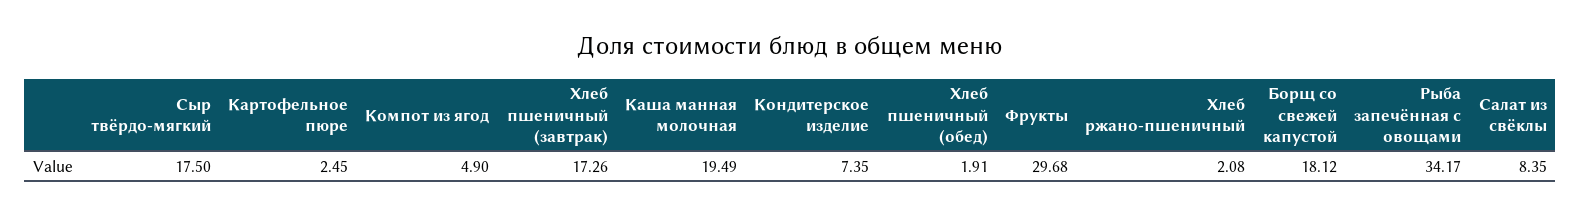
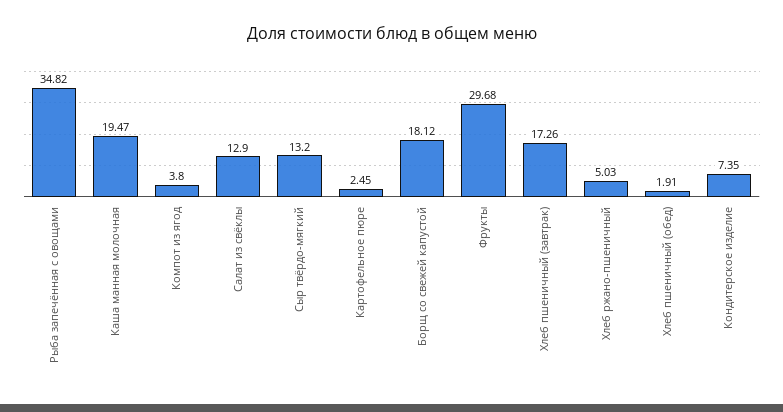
Сыр твёрдо-мягкий: 17.5 -> 13.2
Компот из ягод: 4.9 -> 3.8
Каша манная молочная: 19.49 -> 19.47
Хлеб ржано-пшеничный: 2.08 -> 5.03
Рыба запечённая с овощами: 34.17 -> 34.82
Салат из свёклы: 8.35 -> 12.9

